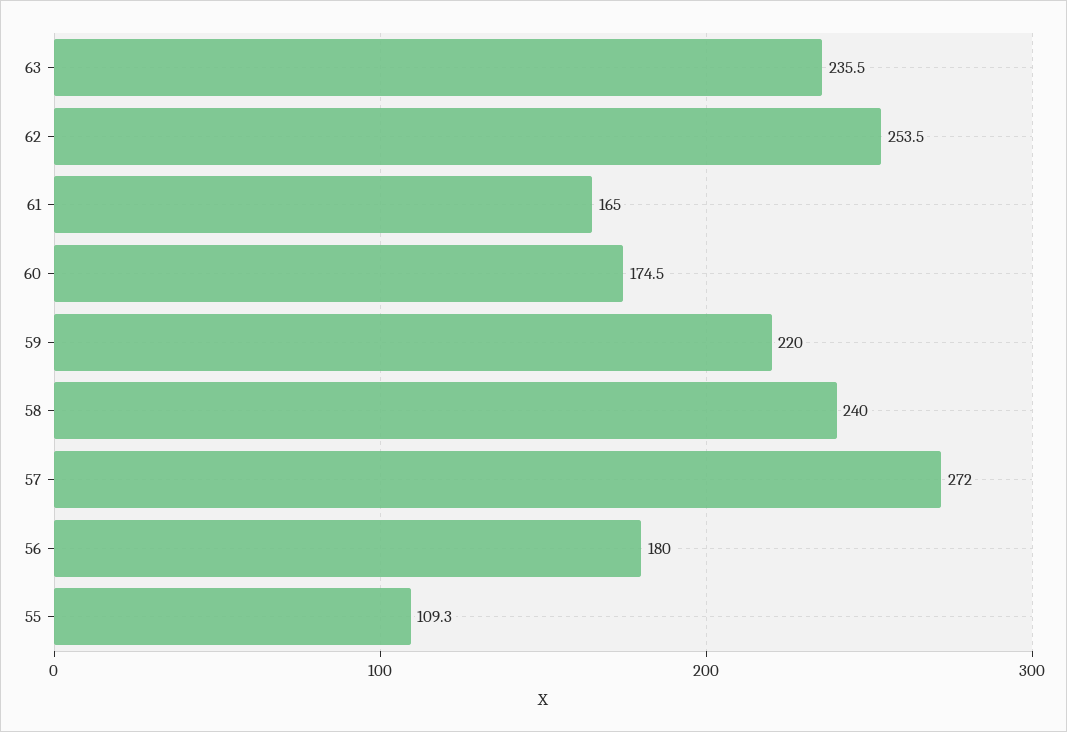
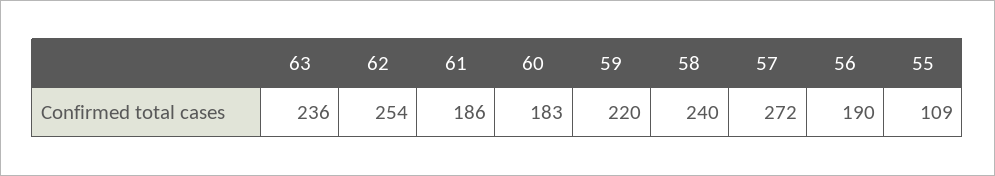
61: 165 -> 186
60: 174.5 -> 183
56: 180 -> 190

